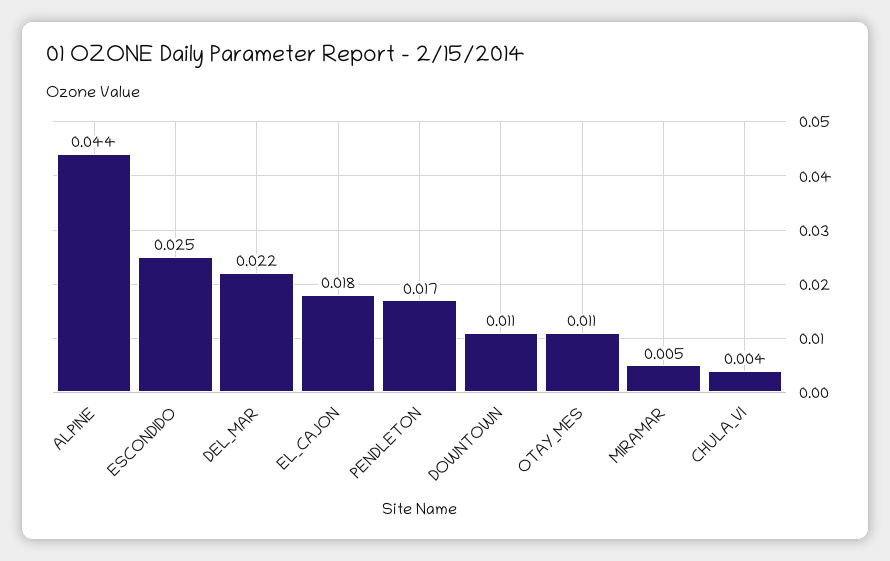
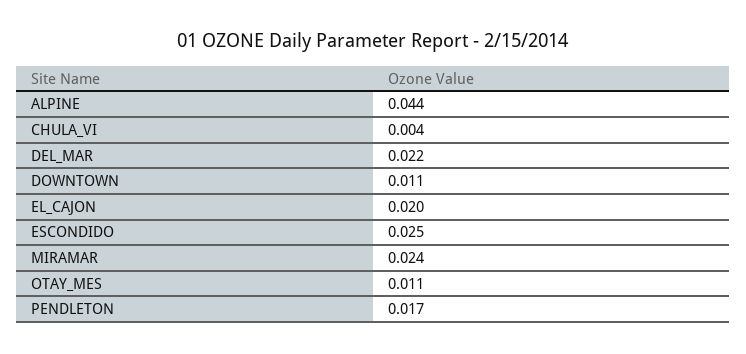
EL_CAJON: 0.018 -> 0.02
MIRAMAR: 0.005 -> 0.024

